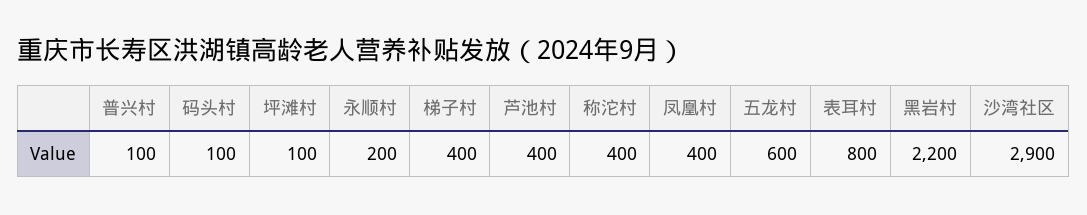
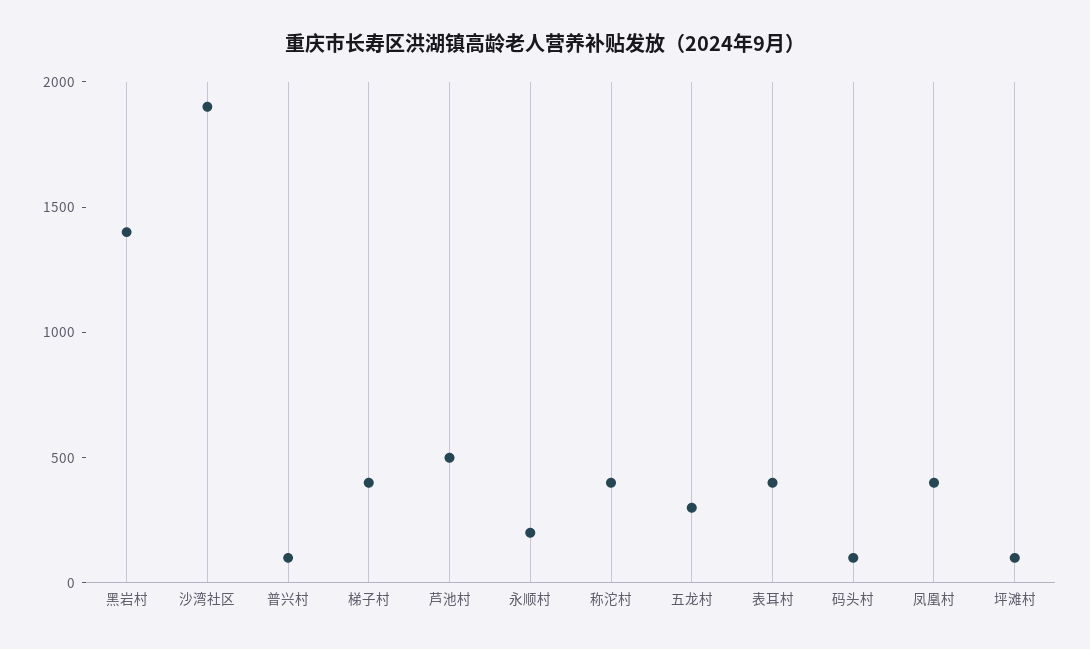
芦池村: 400 -> 500
五龙村: 600 -> 300
表耳村: 800 -> 400
黑岩村: 2200 -> 1400
沙湾社区: 2900 -> 1900

